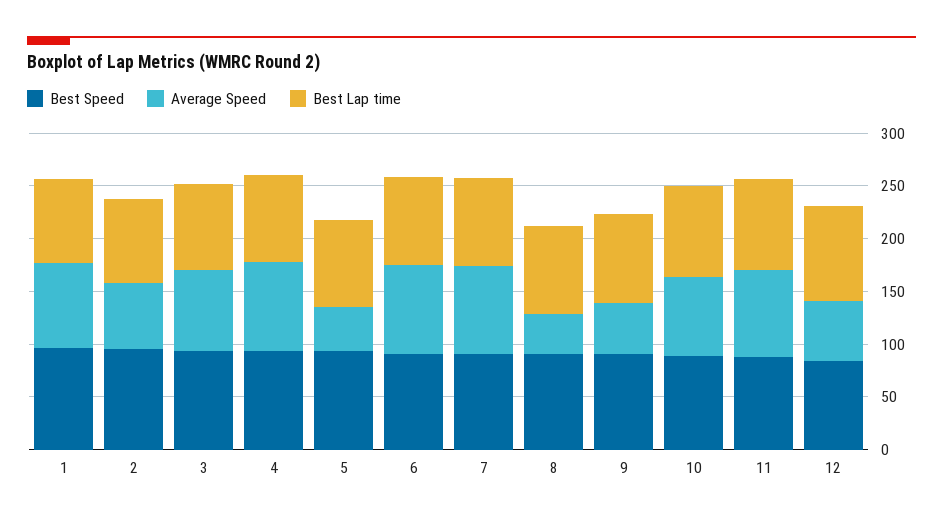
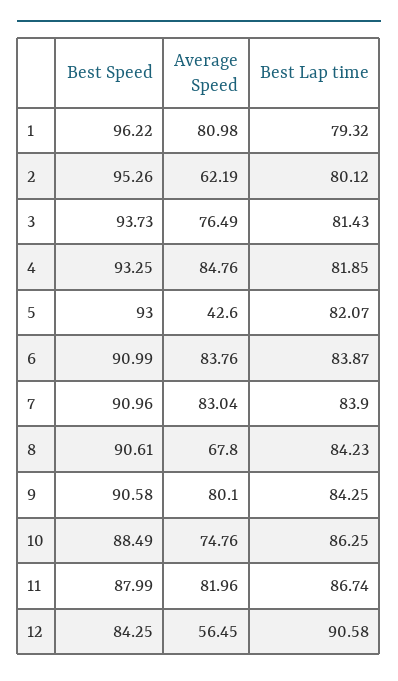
Average Speed, 8: 40 -> 67.8
Average Speed, 9: 50 -> 80.1

